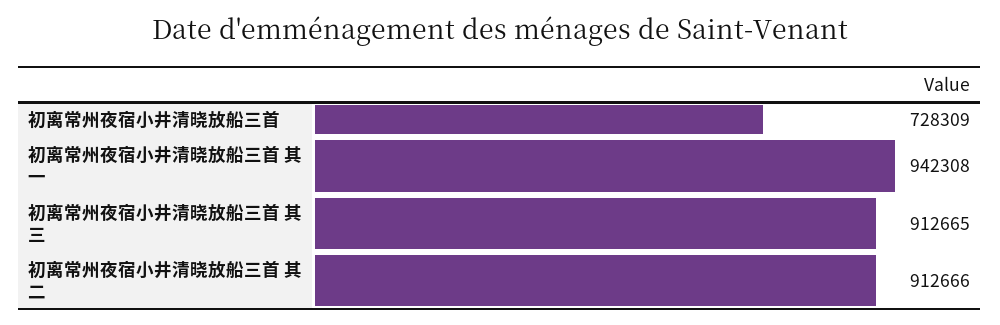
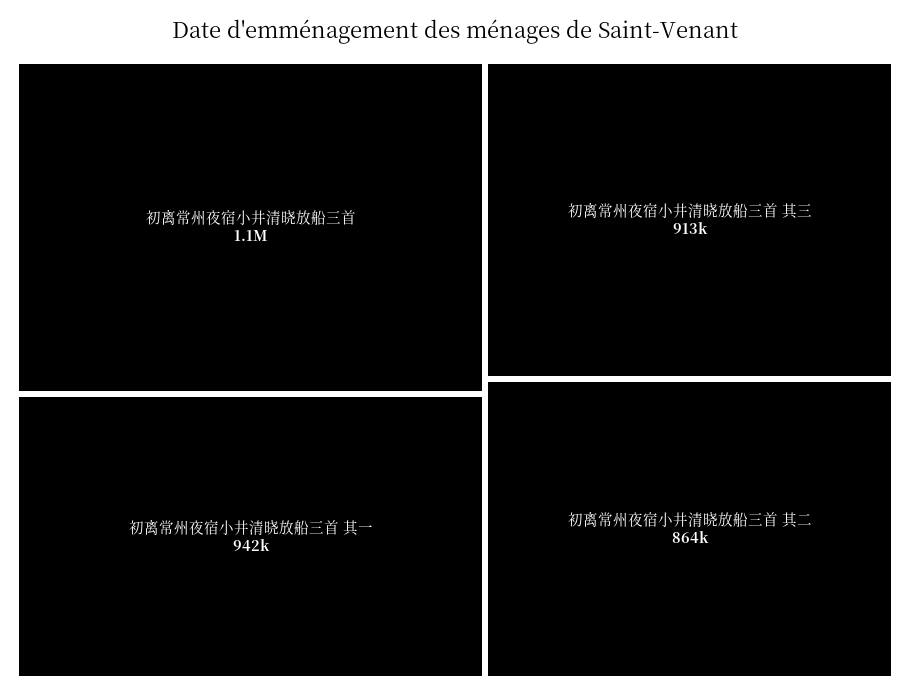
初离常州夜宿小井清晓放船三首: 728309 -> 1100000
初离常州夜宿小井清晓放船三首 其二: 912666 -> 864000

